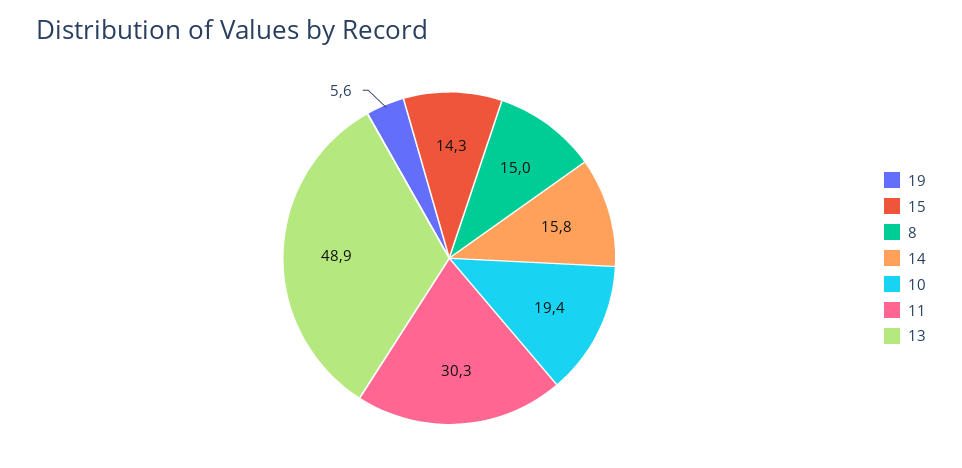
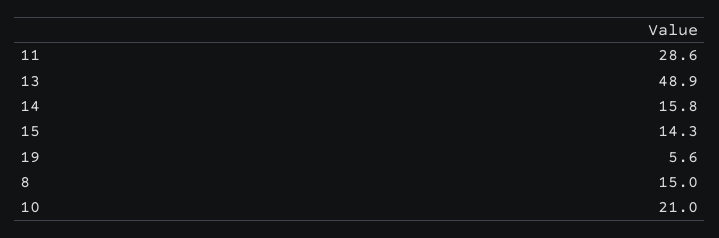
10: 19.4 -> 21
11: 30.3 -> 28.6

